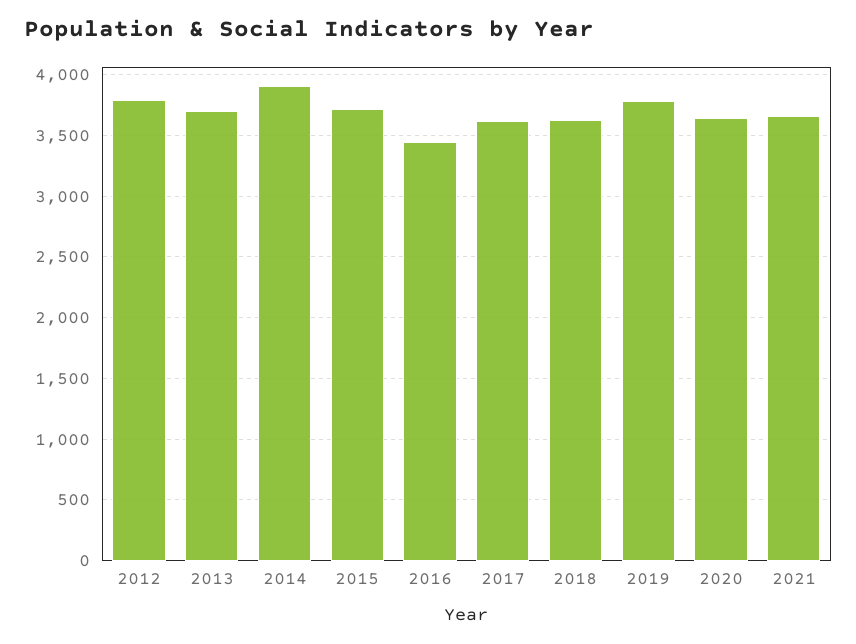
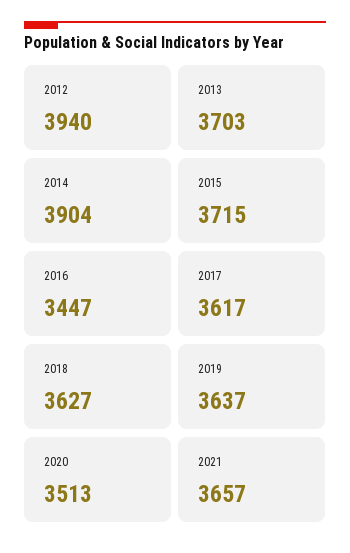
2012: 3800 -> 3940
2019: 3800 -> 3637
2020: 3650 -> 3513

